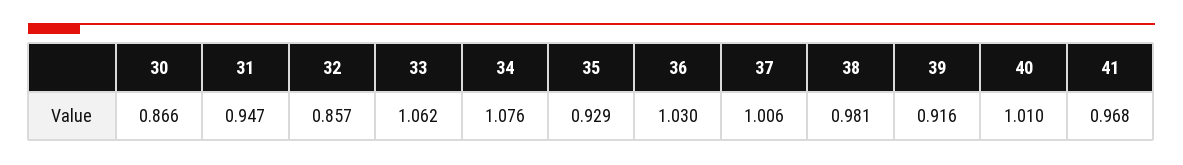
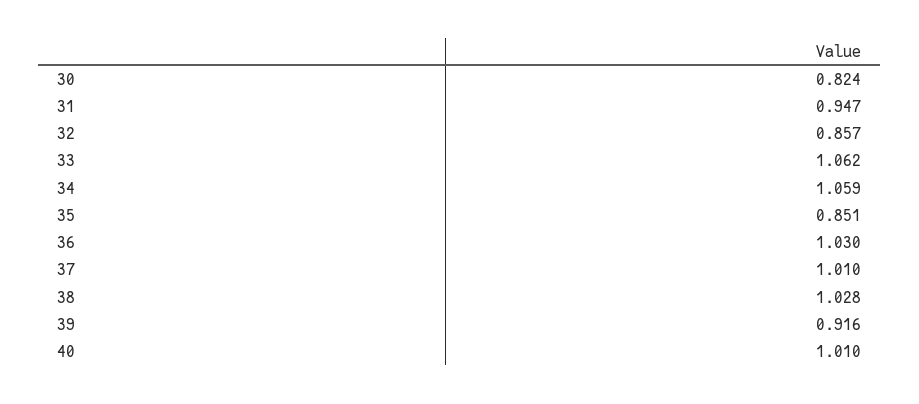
30: 0.866 -> 0.824
34: 1.076 -> 1.059
35: 0.929 -> 0.851
37: 1.006 -> 1.01
38: 0.981 -> 1.028
41: 0.968 -> none

